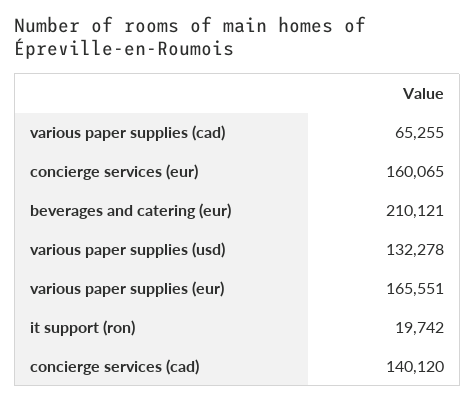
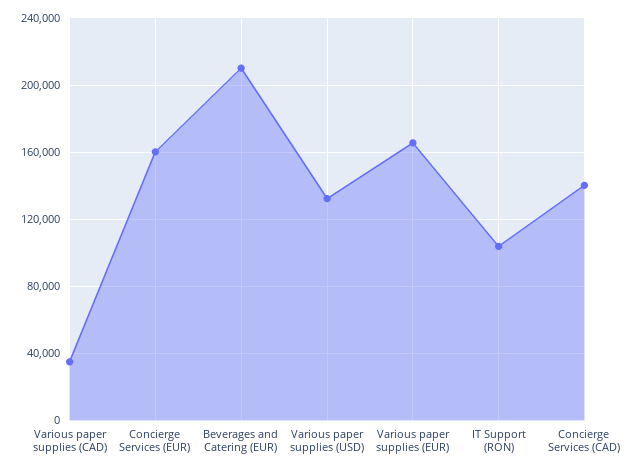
various paper supplies (cad): 65255 -> 35000
it support (ron): 19742 -> 105000

